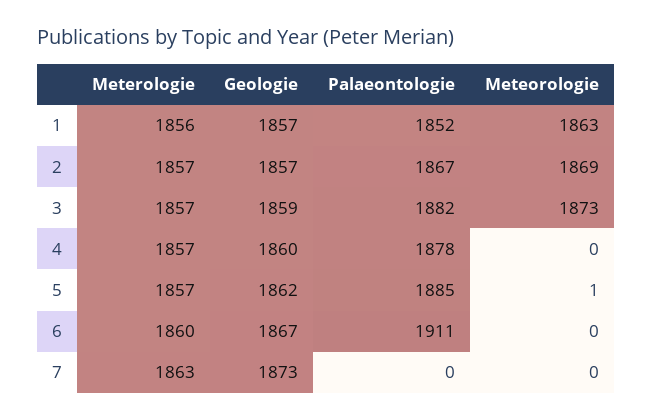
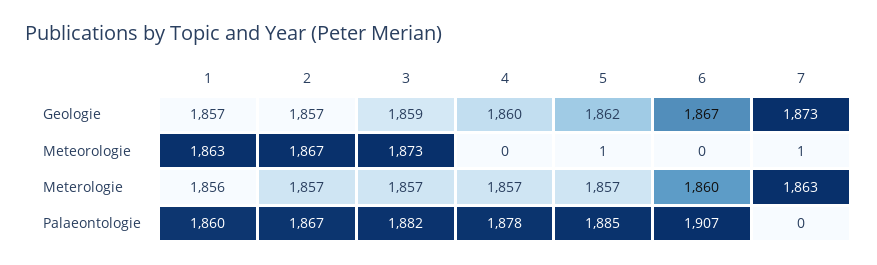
Palaeontologie, 1: 1852 -> 1860
Meteorologie, 2: 1869 -> 1867
Palaeontologie, 6: 1911 -> 1907
Meteorologie, 7: 0 -> 1

